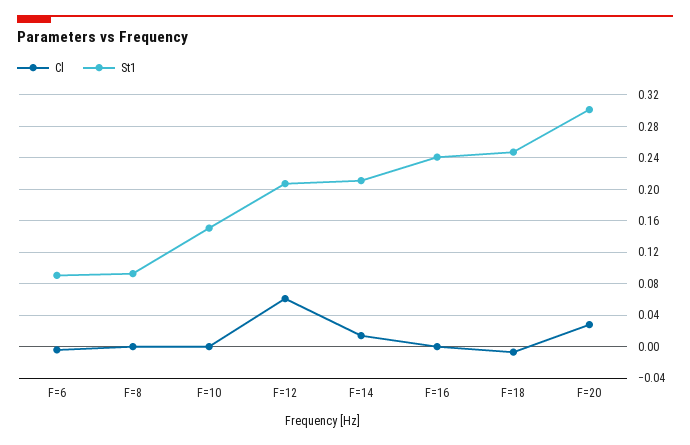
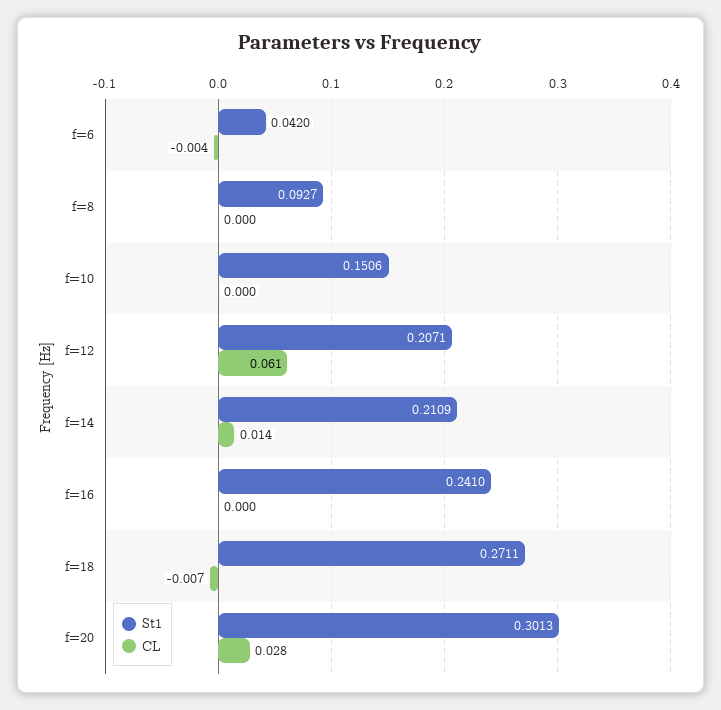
St1, F=6: 0.09 -> 0.042
St1, F=18: 0.25 -> 0.2711

